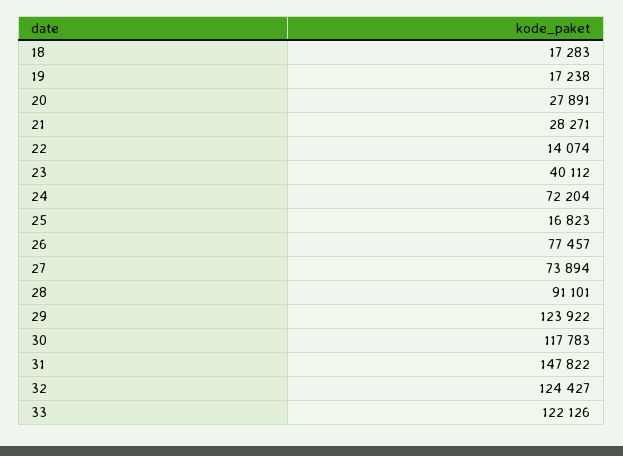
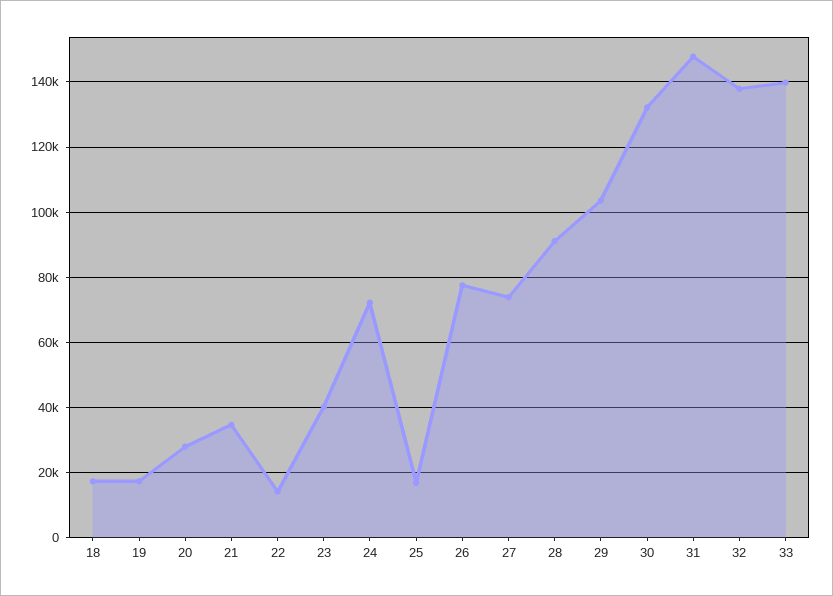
21: 28271 -> 34000
29: 123922 -> 104000
30: 117783 -> 132000
32: 124427 -> 138000
33: 122126 -> 140000

